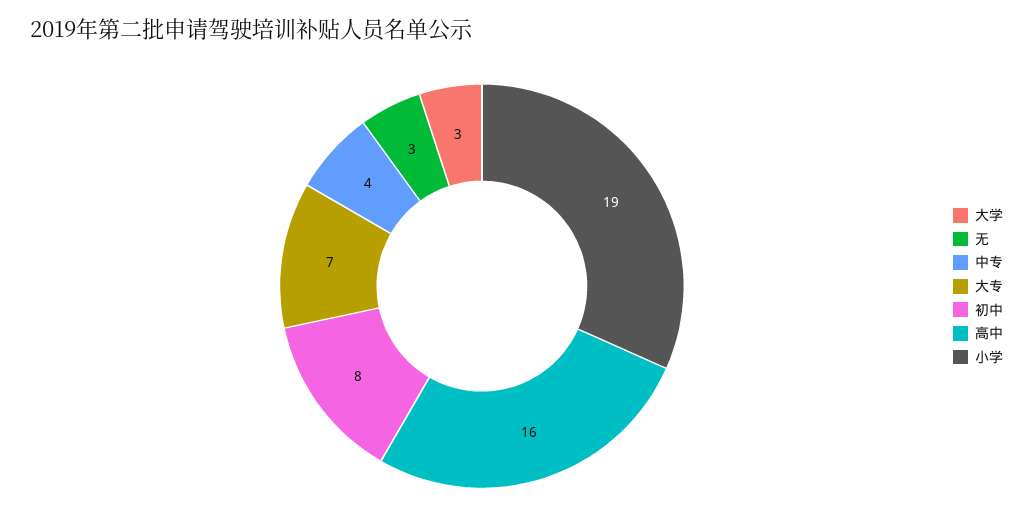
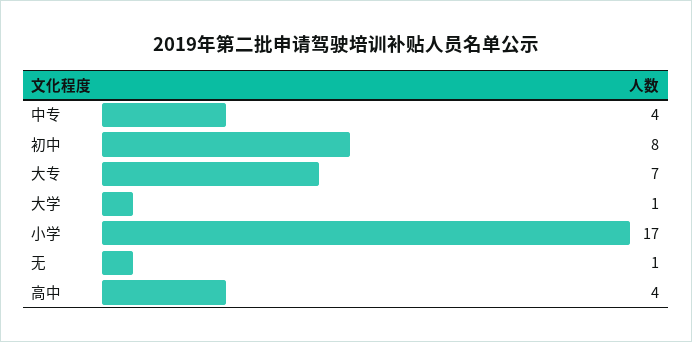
大学: 3 -> 1
无: 3 -> 1
高中: 16 -> 4
小学: 19 -> 17

